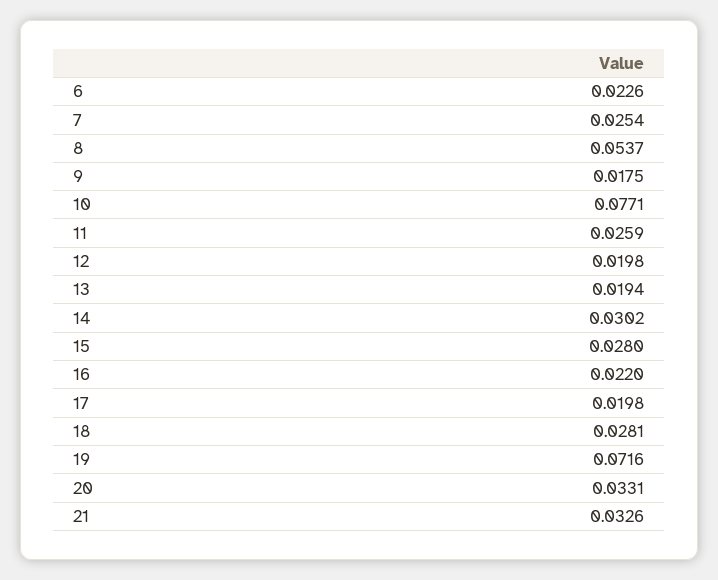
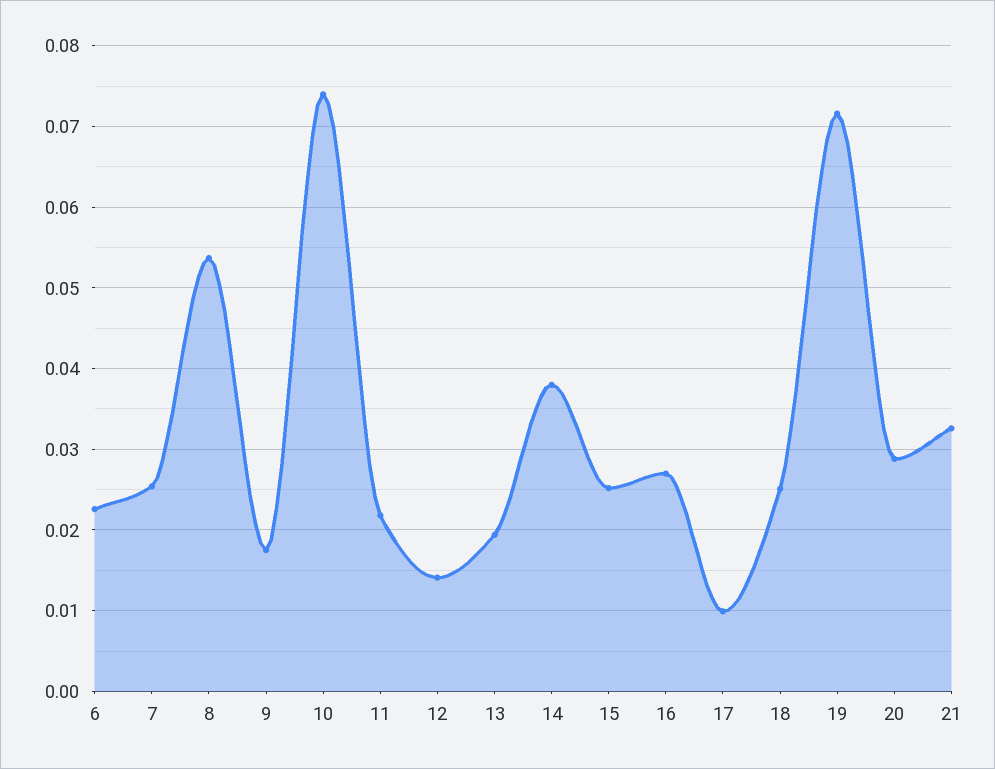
10: 0.0771 -> 0.074
11: 0.0259 -> 0.022
12: 0.0198 -> 0.014
14: 0.0302 -> 0.038
15: 0.028 -> 0.025
16: 0.022 -> 0.027
17: 0.0198 -> 0.01
18: 0.0281 -> 0.025
20: 0.0331 -> 0.029

